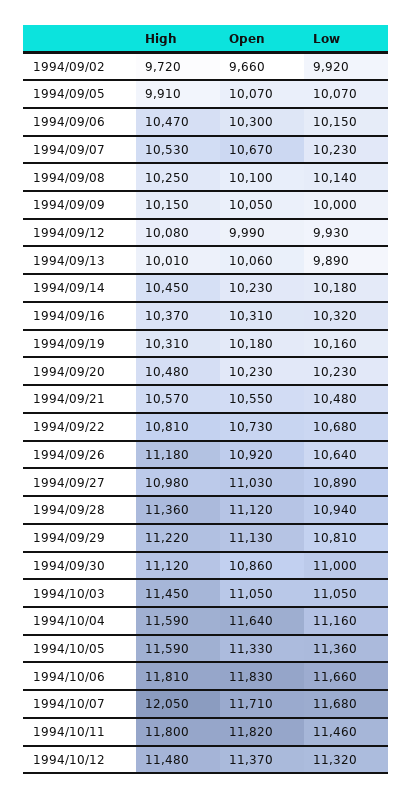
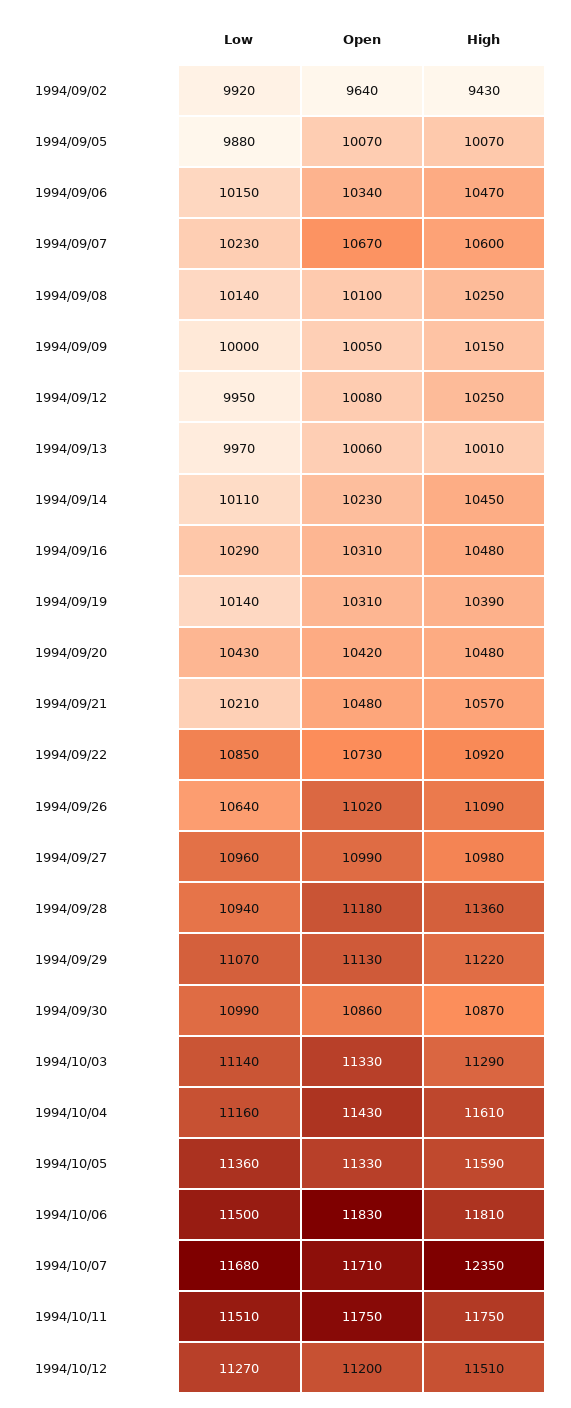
High, 1994/09/02: 9720 -> 9430
Open, 1994/09/02: 9660 -> 9640
High, 1994/09/05: 9910 -> 10070
Low, 1994/09/05: 10070 -> 9880
Open, 1994/09/06: 10300 -> 10340
High, 1994/09/07: 10530 -> 10600
High, 1994/09/12: 10080 -> 10250
Open, 1994/09/12: 9990 -> 10080
Low, 1994/09/12: 9930 -> 9950
Low, 1994/09/13: 9890 -> 9970
Low, 1994/09/14: 10180 -> 10110
High, 1994/09/16: 10370 -> 10480
Low, 1994/09/16: 10320 -> 10290
High, 1994/09/19: 10310 -> 10390
Open, 1994/09/19: 10180 -> 10310
Low, 1994/09/19: 10160 -> 10140
Open, 1994/09/20: 10230 -> 10420
Low, 1994/09/20: 10230 -> 10430
Open, 1994/09/21: 10550 -> 10480
Low, 1994/09/21: 10480 -> 10210
High, 1994/09/22: 10810 -> 10920
Low, 1994/09/22: 10680 -> 10850
High, 1994/09/26: 11180 -> 11090
Open, 1994/09/26: 10920 -> 11020
Open, 1994/09/27: 11030 -> 10990
Low, 1994/09/27: 10890 -> 10960
Open, 1994/09/28: 11120 -> 11180
Low, 1994/09/29: 10810 -> 11070
High, 1994/09/30: 11120 -> 10870
Low, 1994/09/30: 11000 -> 10990
High, 1994/10/03: 11450 -> 11290
Open, 1994/10/03: 11050 -> 11330
Low, 1994/10/03: 11050 -> 11140
High, 1994/10/04: 11590 -> 11610
Open, 1994/10/04: 11640 -> 11430
Low, 1994/10/06: 11660 -> 11500
High, 1994/10/07: 12050 -> 12350
High, 1994/10/11: 11800 -> 11750
Open, 1994/10/11: 11820 -> 11750
Low, 1994/10/11: 11460 -> 11510
High, 1994/10/12: 11480 -> 11510
Open, 1994/10/12: 11370 -> 11200
Low, 1994/10/12: 11320 -> 11270

